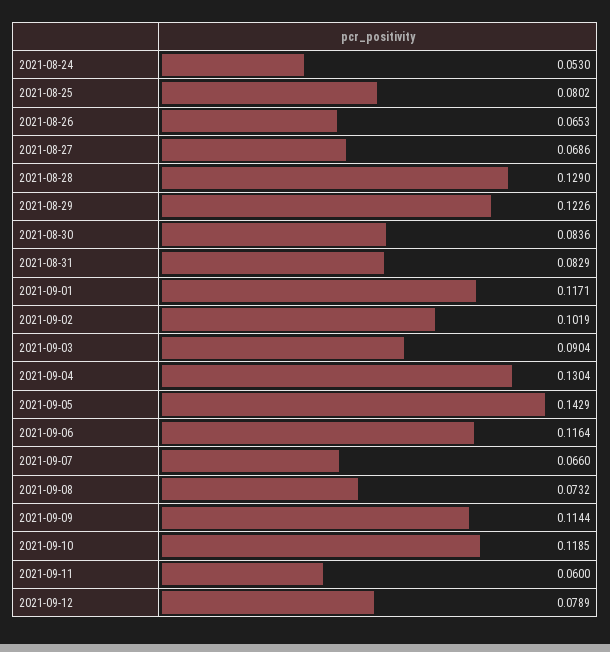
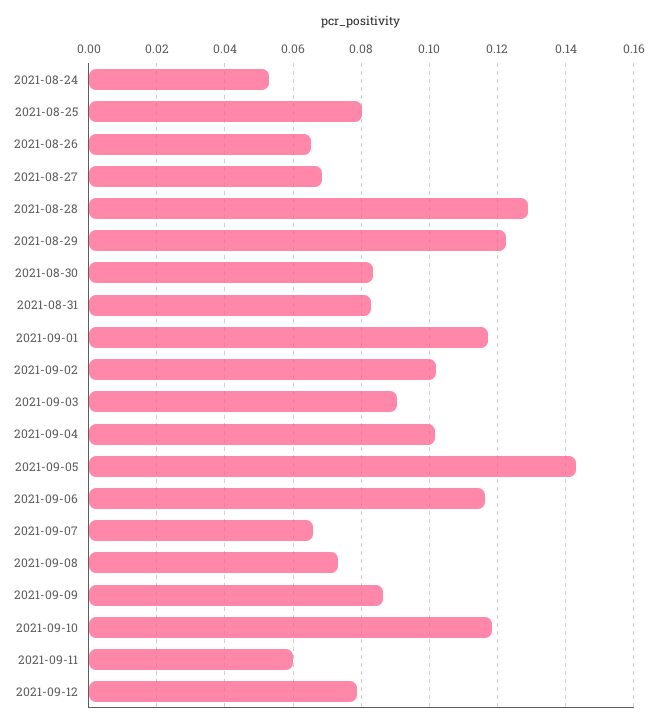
2021-09-04: 0.1304 -> 0.102
2021-09-09: 0.1144 -> 0.086

